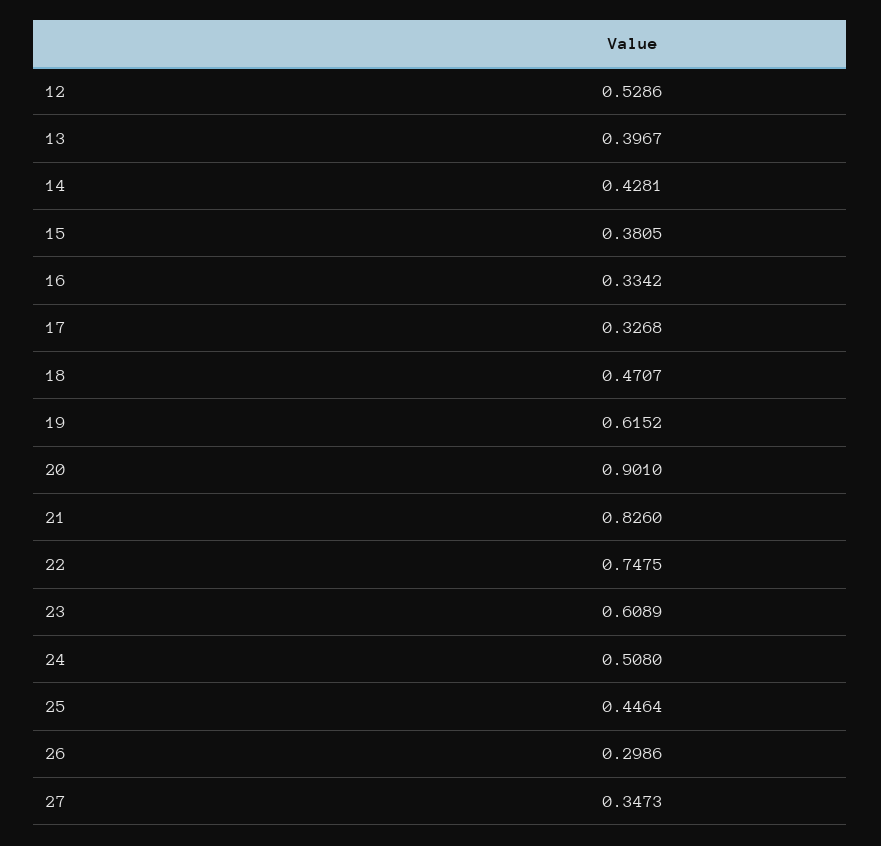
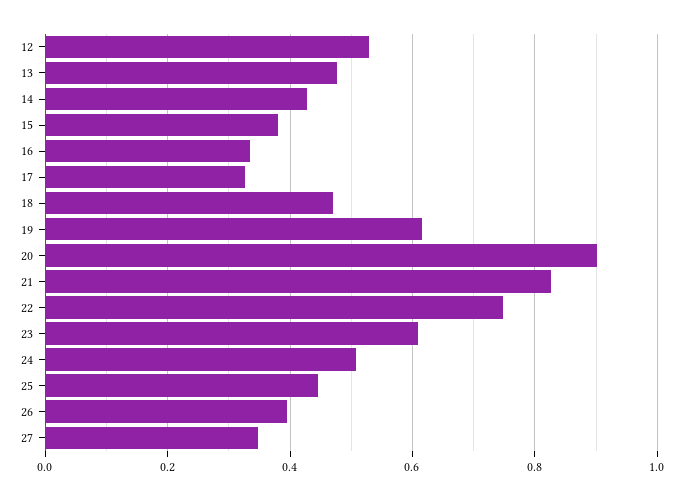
13: 0.3967 -> 0.48
26: 0.2986 -> 0.4

